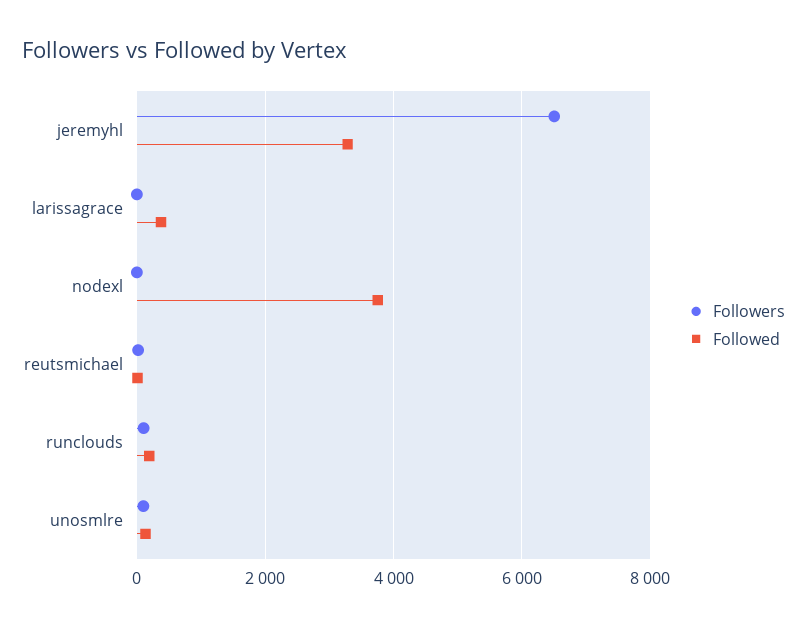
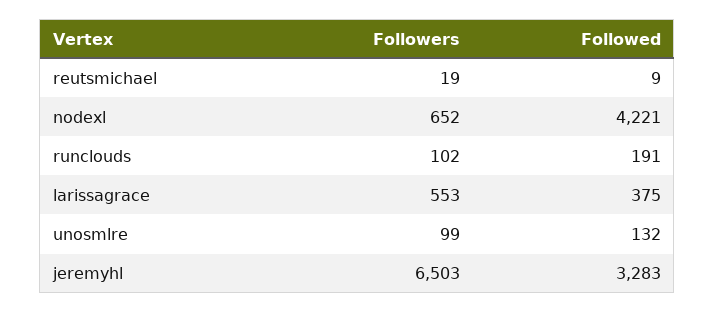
Followers, larissagrace: 0 -> 553
Followers, nodexl: 0 -> 652
Followed, nodexl: 3800 -> 4221

